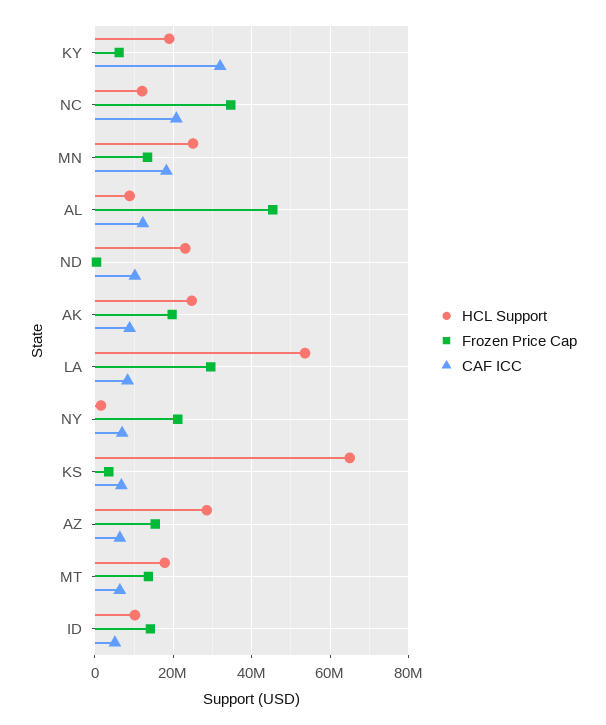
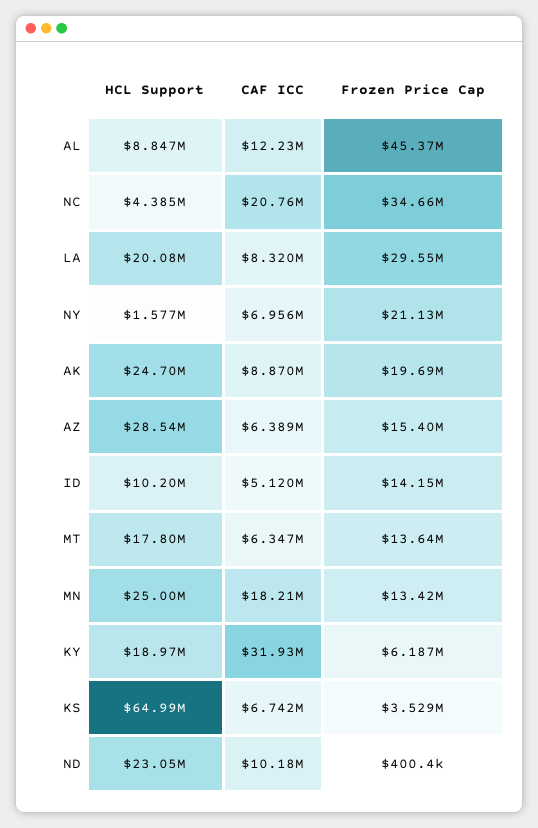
HCL Support, NC: 12000000 -> 4385000
HCL Support, LA: 54000000 -> 20080000

